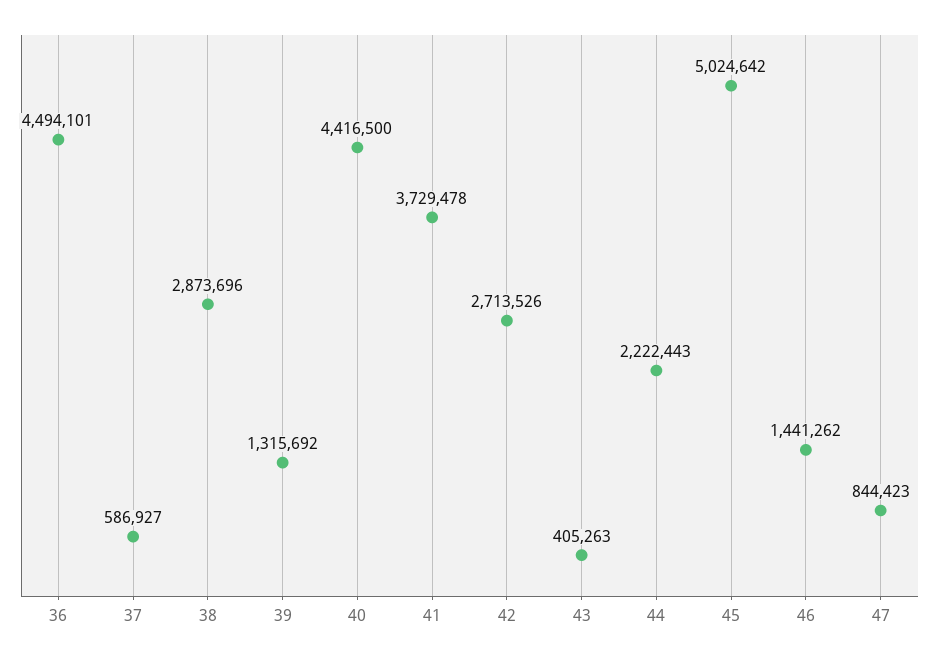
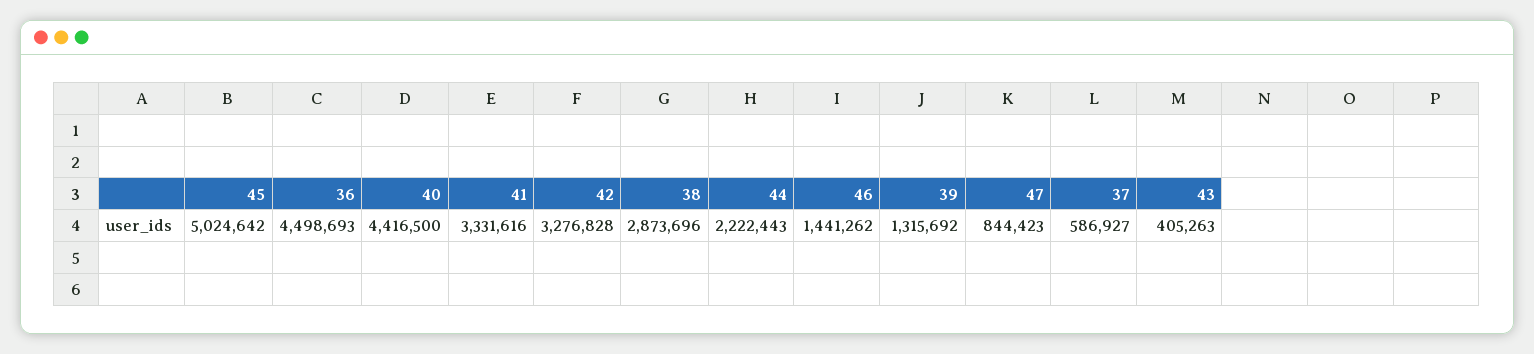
36: 4494101 -> 4498693
41: 3729478 -> 3331616
42: 2713526 -> 3276828

